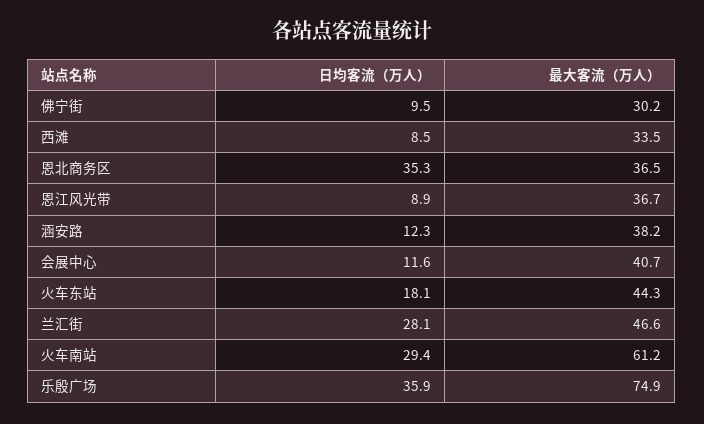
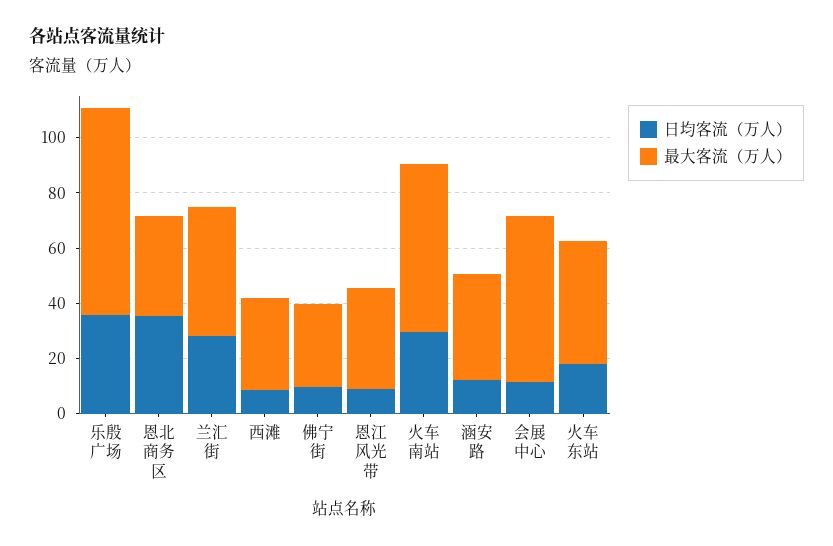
最大客流（万人）, 会展中心: 40.7 -> 60

